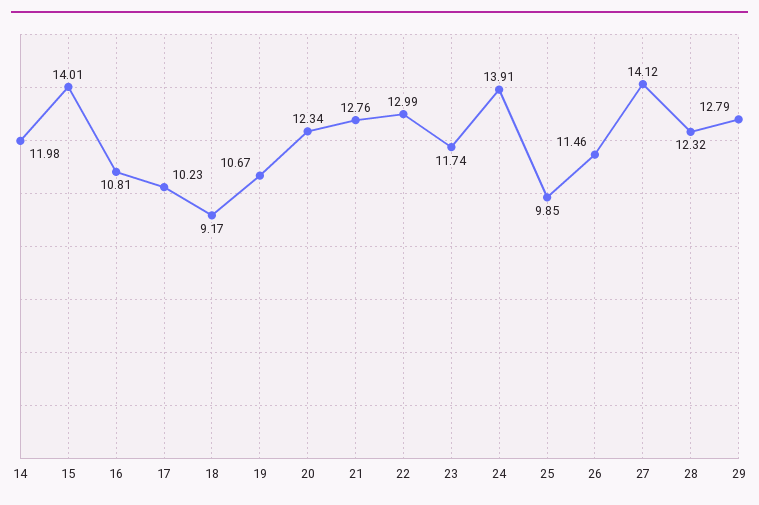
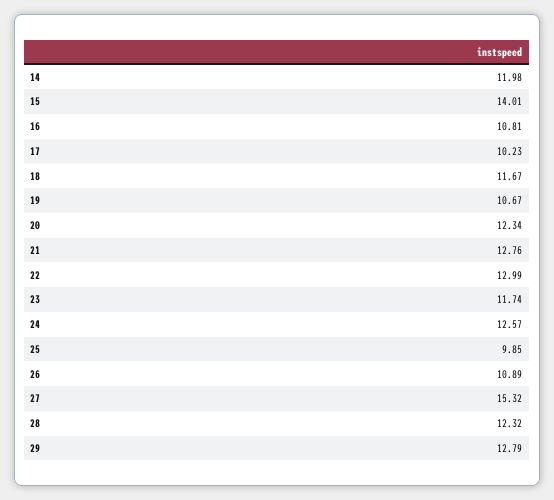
18: 9.17 -> 11.67
24: 13.91 -> 12.57
26: 11.46 -> 10.89
27: 14.12 -> 15.32

